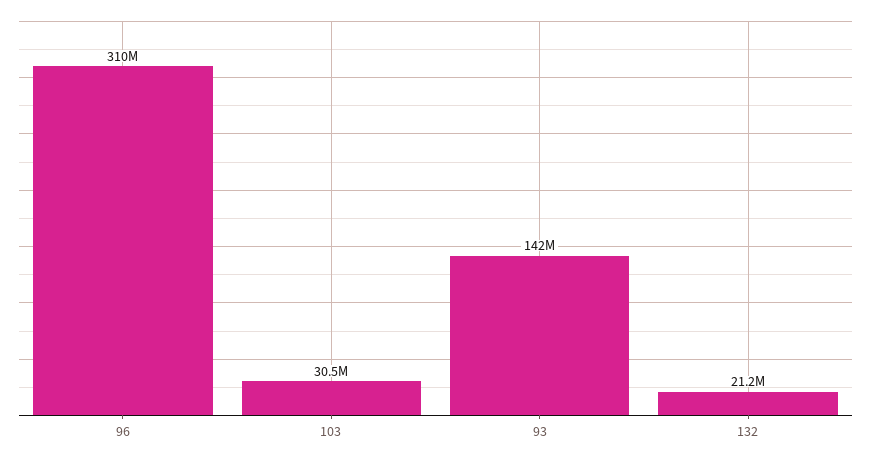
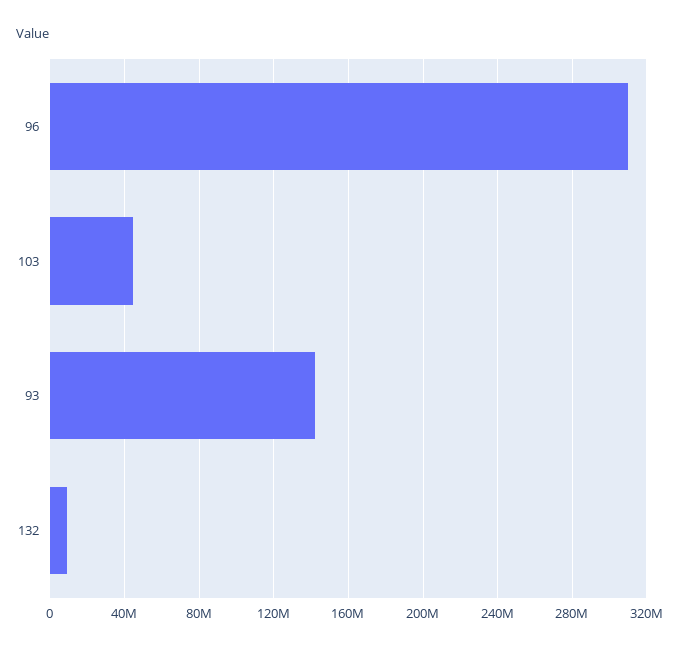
103: 30500000 -> 45000000
132: 21200000 -> 10000000

